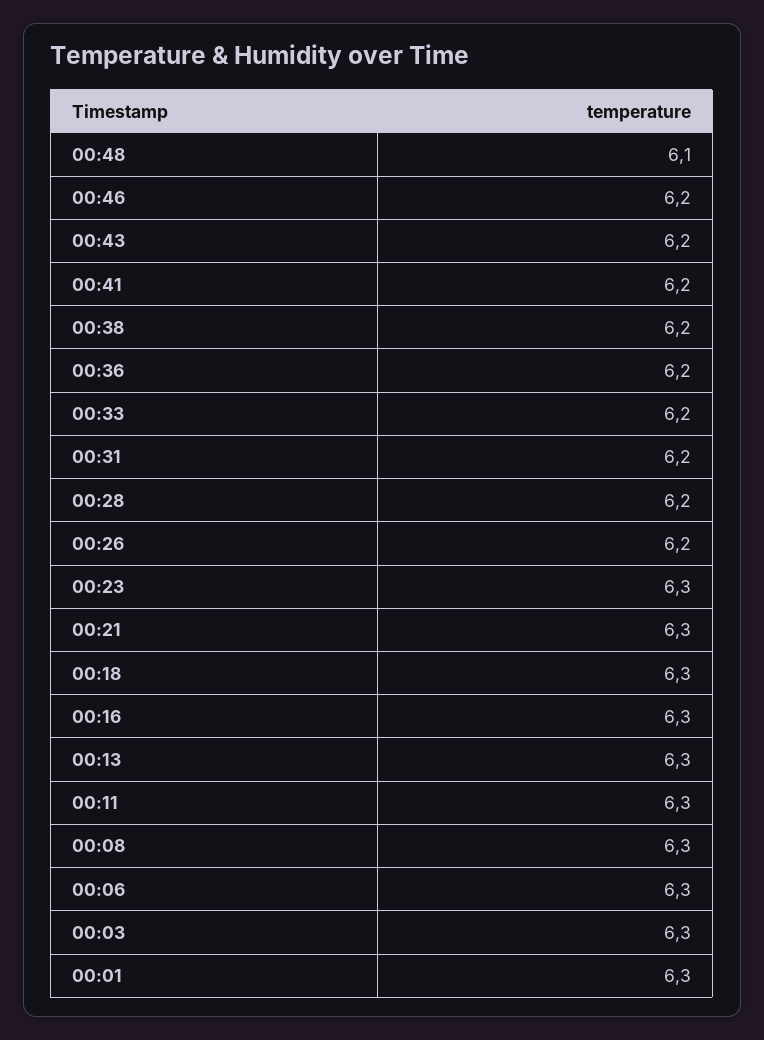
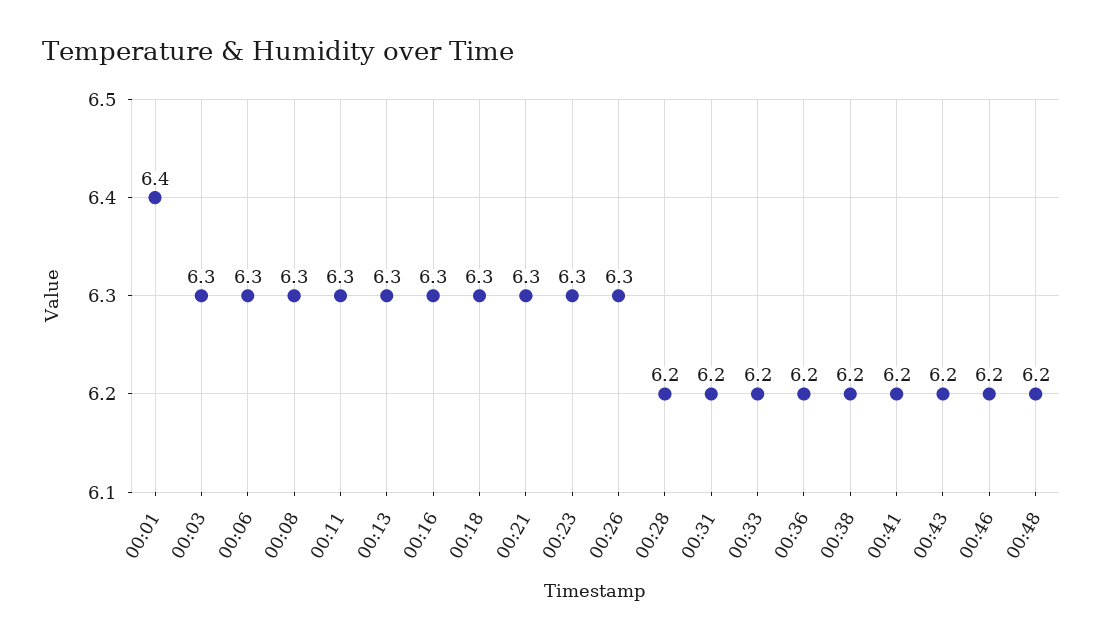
00:48: 6.1 -> 6.2
00:26: 6.2 -> 6.3
00:01: 6.3 -> 6.4

